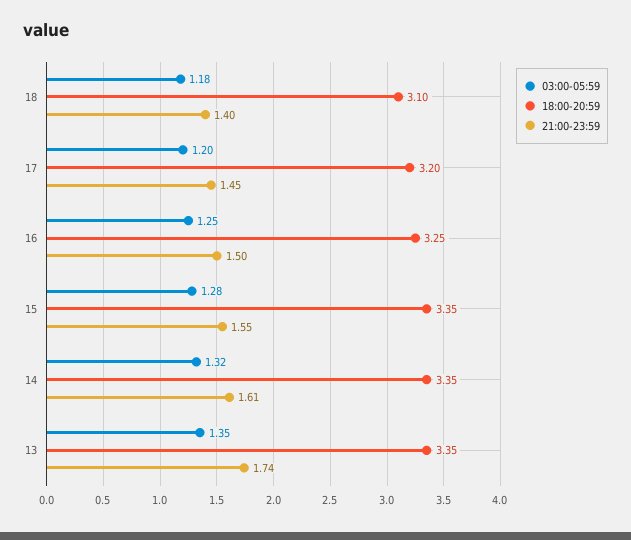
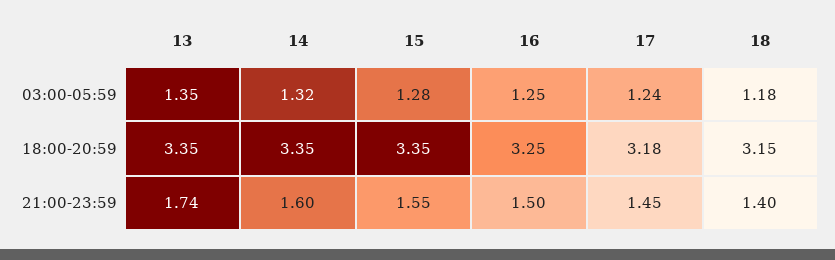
18:00-20:59, 18: 3.1 -> 3.15
03:00-05:59, 17: 1.2 -> 1.24
18:00-20:59, 17: 3.2 -> 3.18
21:00-23:59, 14: 1.61 -> 1.6

